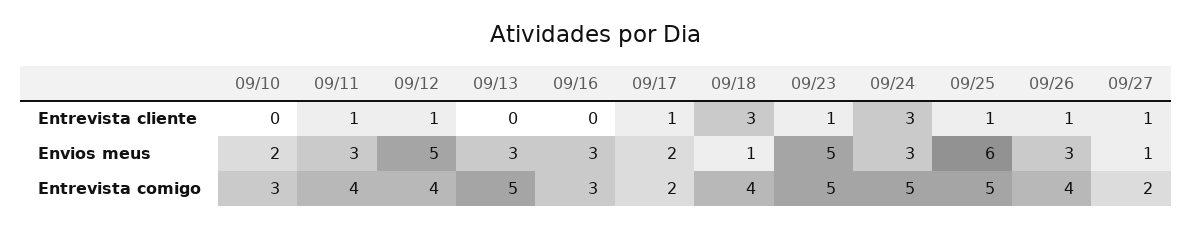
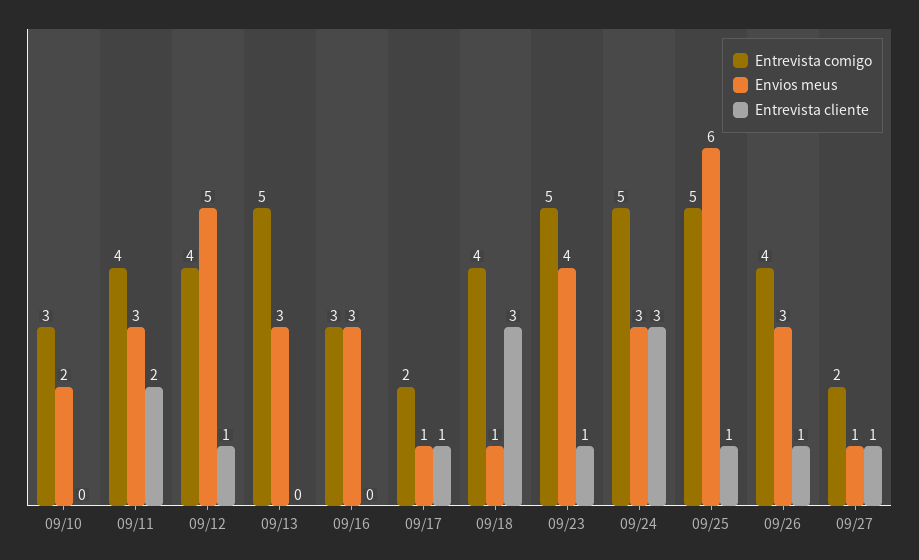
Entrevista cliente, 09/11: 1 -> 2
Envios meus, 09/17: 2 -> 1
Envios meus, 09/23: 5 -> 4

